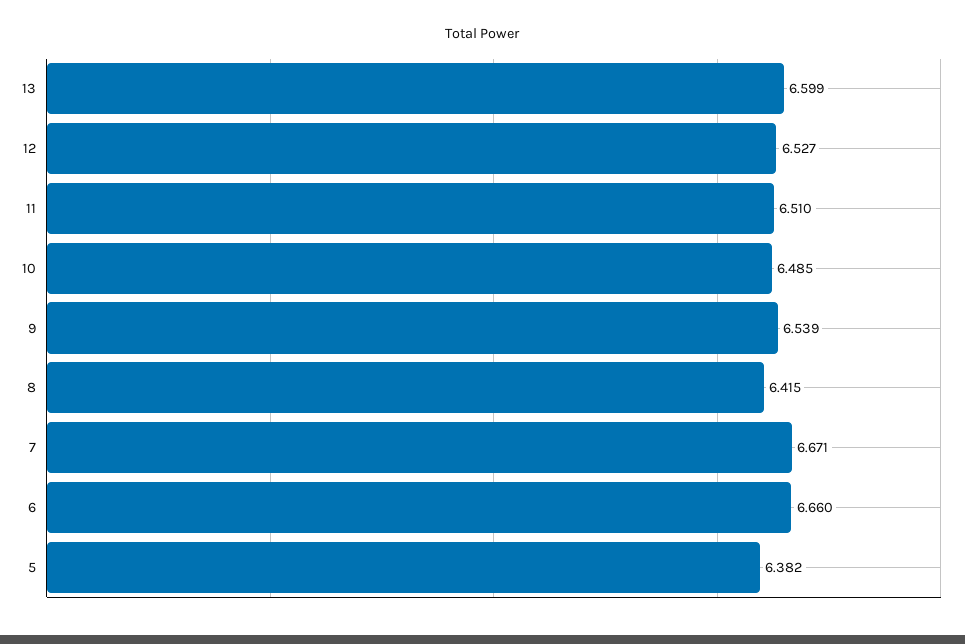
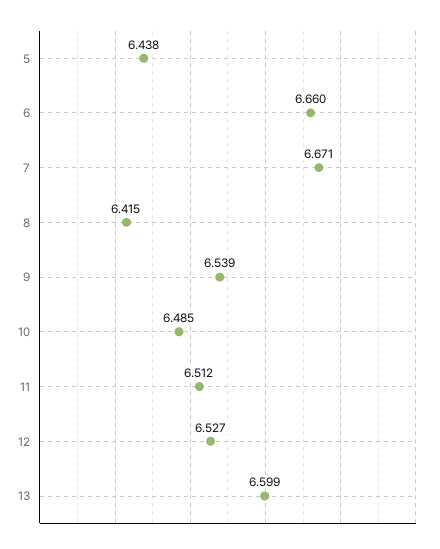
11: 6.51 -> 6.512
5: 6.382 -> 6.438

